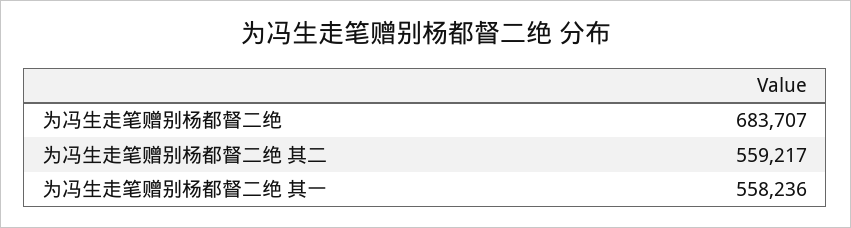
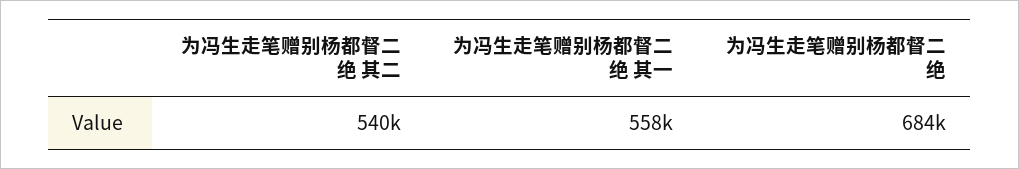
为冯生走笔赠别杨都督二绝 其二: 559217 -> 540000

